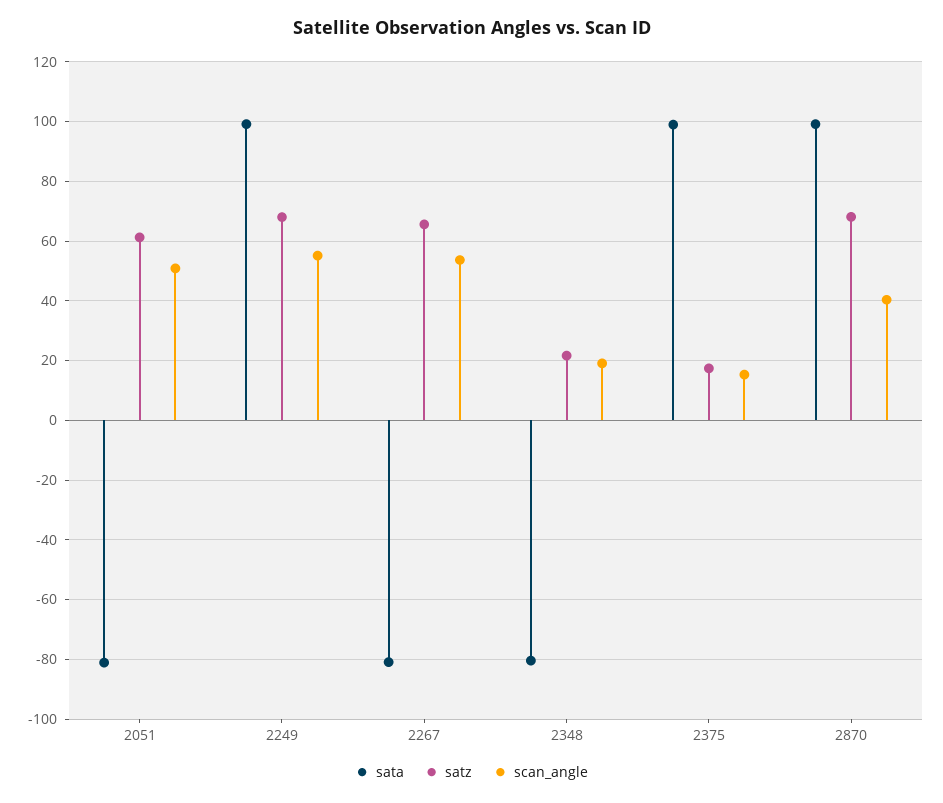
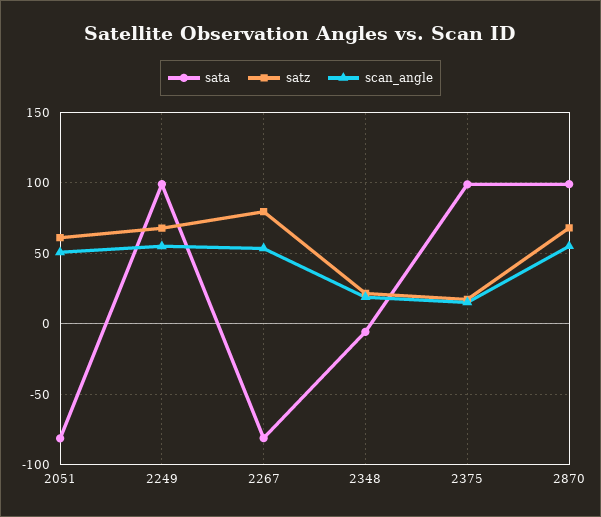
satz, 2267: 65 -> 80
sata, 2348: -80 -> -5
scan_angle, 2870: 40 -> 55

